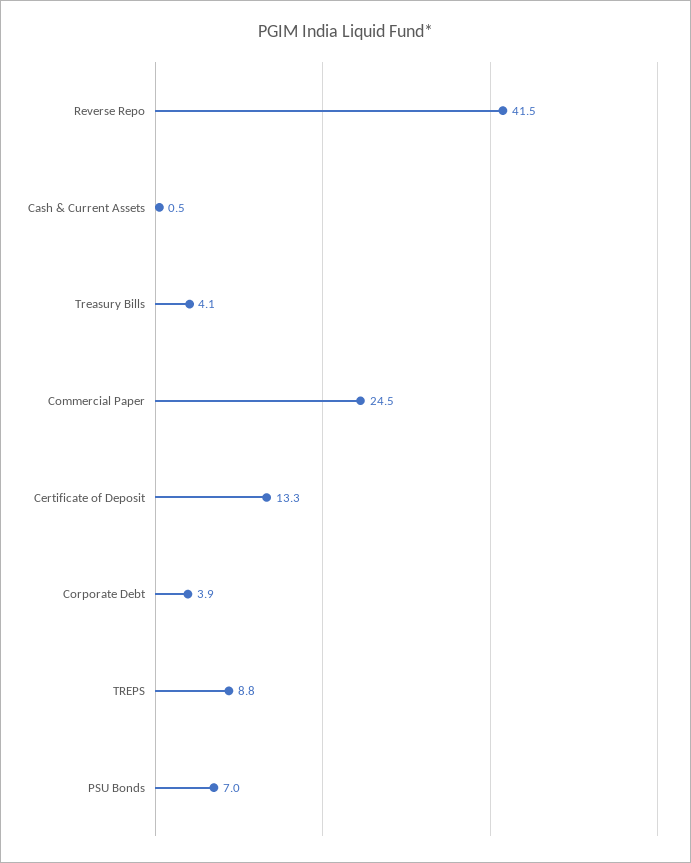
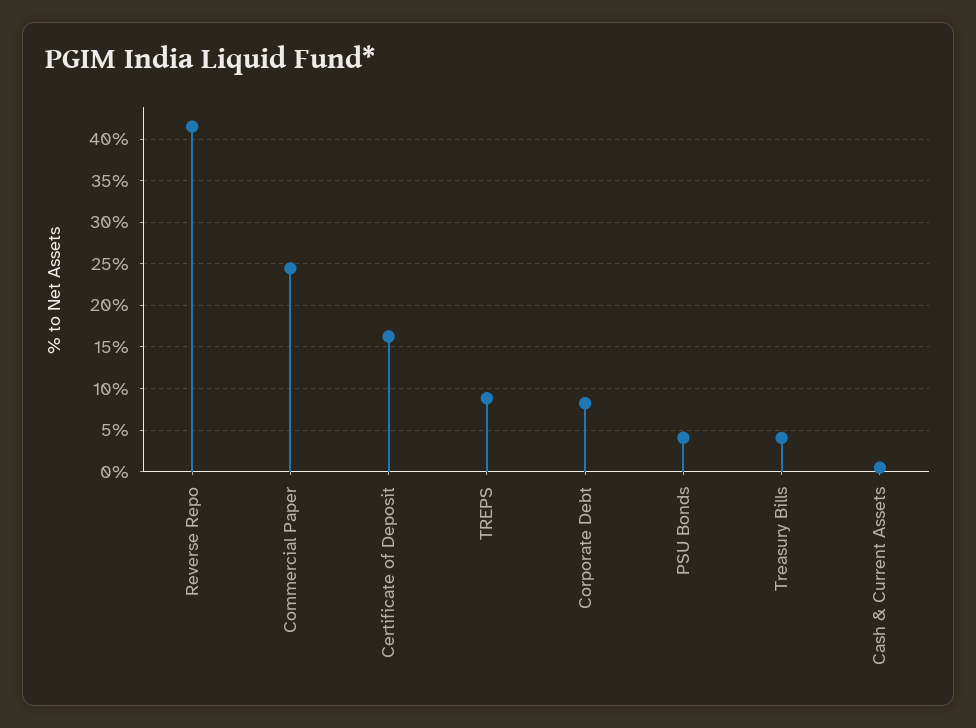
Certificate of Deposit: 13.3 -> 16
Corporate Debt: 3.9 -> 8
PSU Bonds: 7 -> 4

